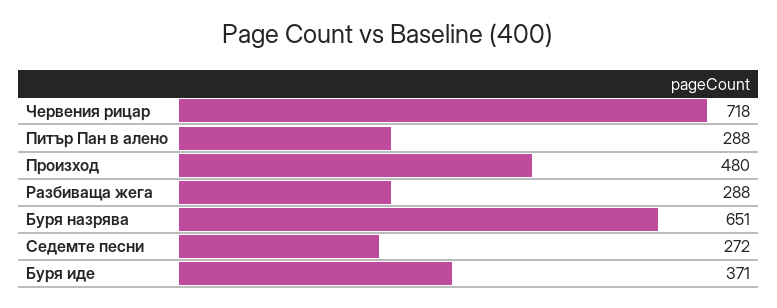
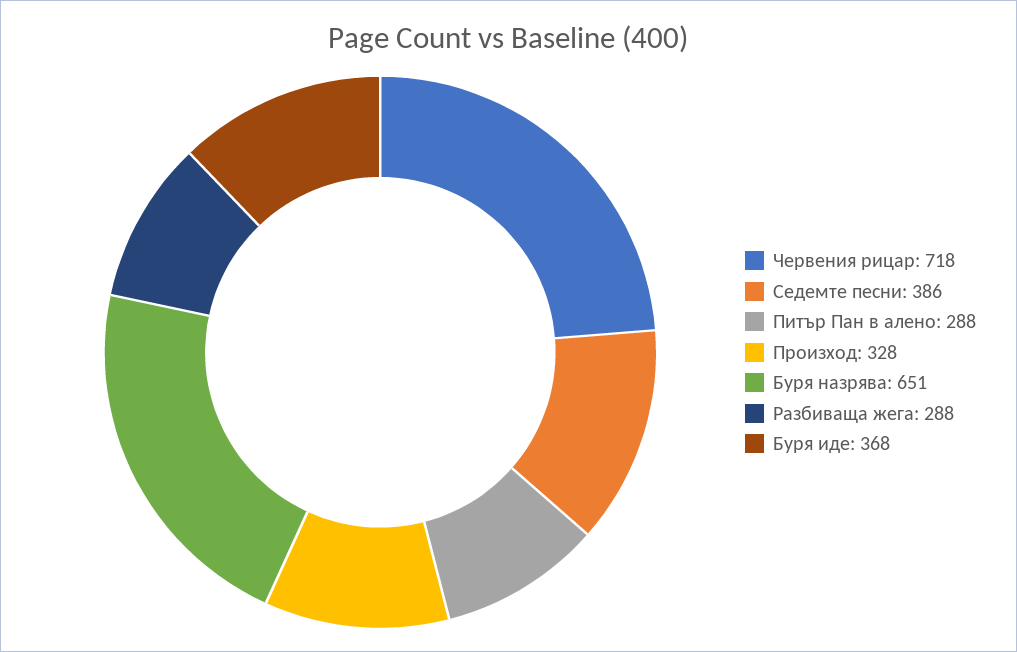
Произход: 480 -> 328
Седемте песни: 272 -> 386
Буря иде: 371 -> 368

